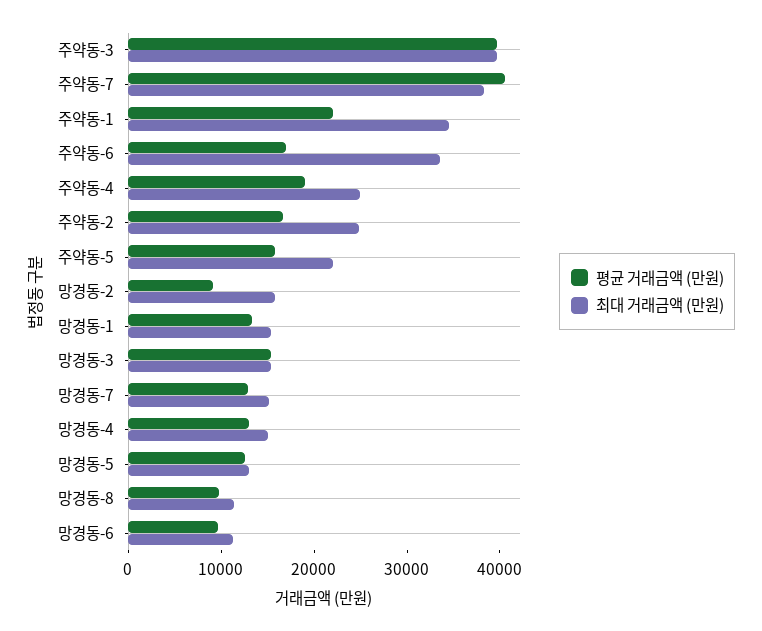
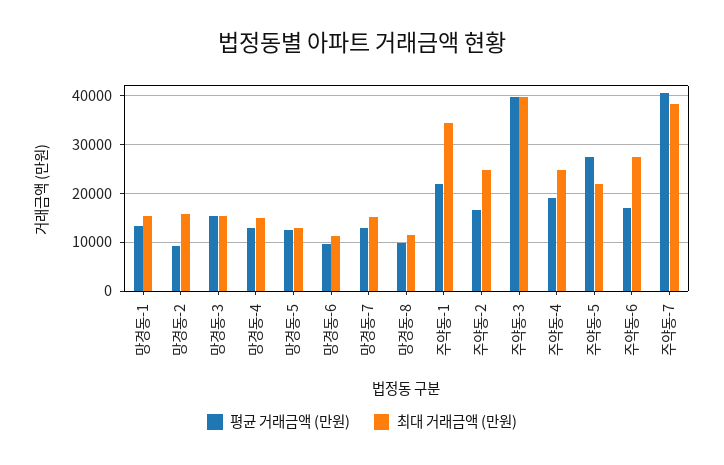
최대 거래금액 (만원), 주약동-6: 34000 -> 28000
평균 거래금액 (만원), 주약동-5: 16000 -> 28000

